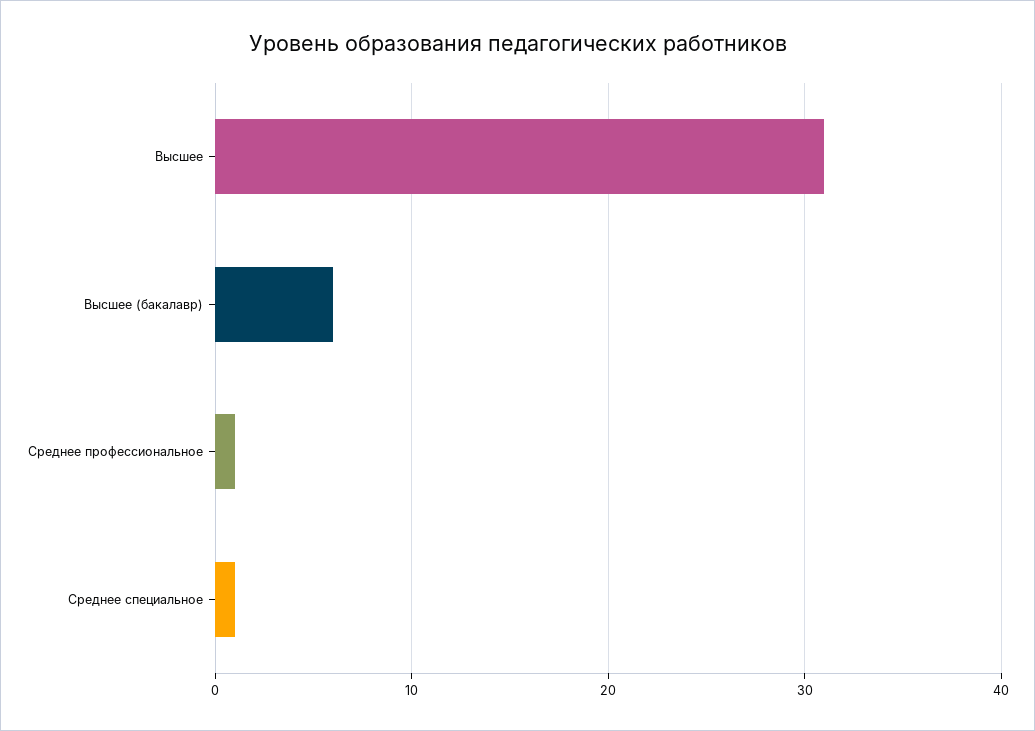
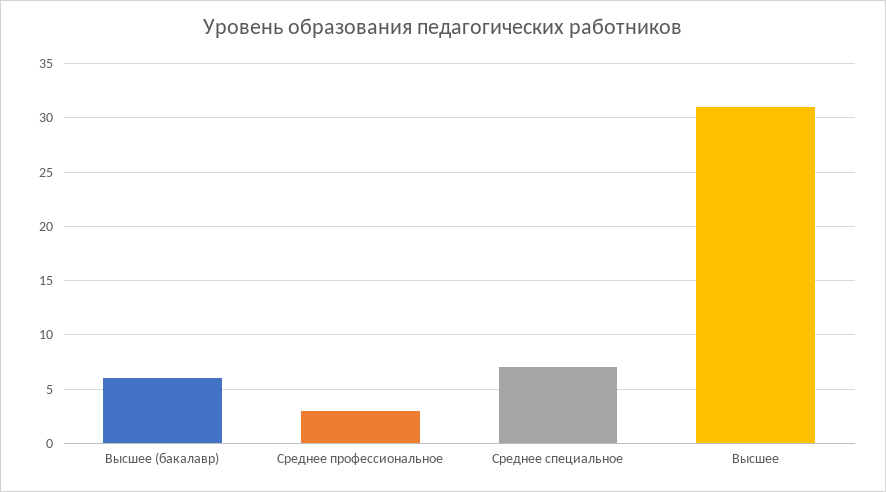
Среднее профессиональное: 1 -> 3
Среднее специальное: 1 -> 7

